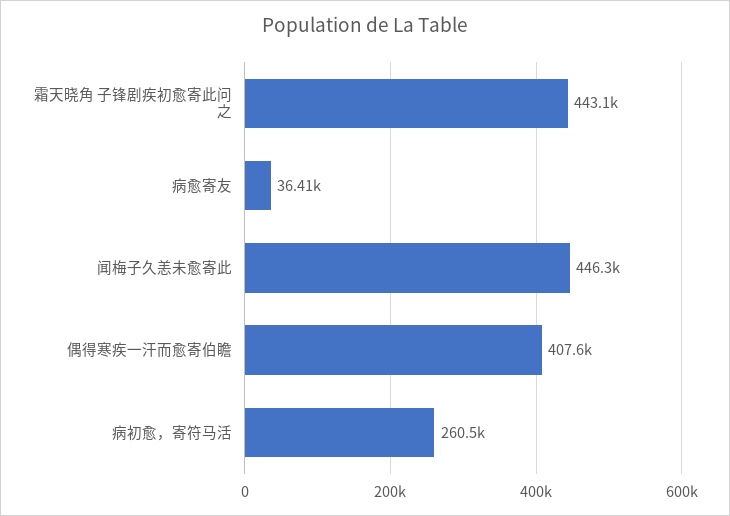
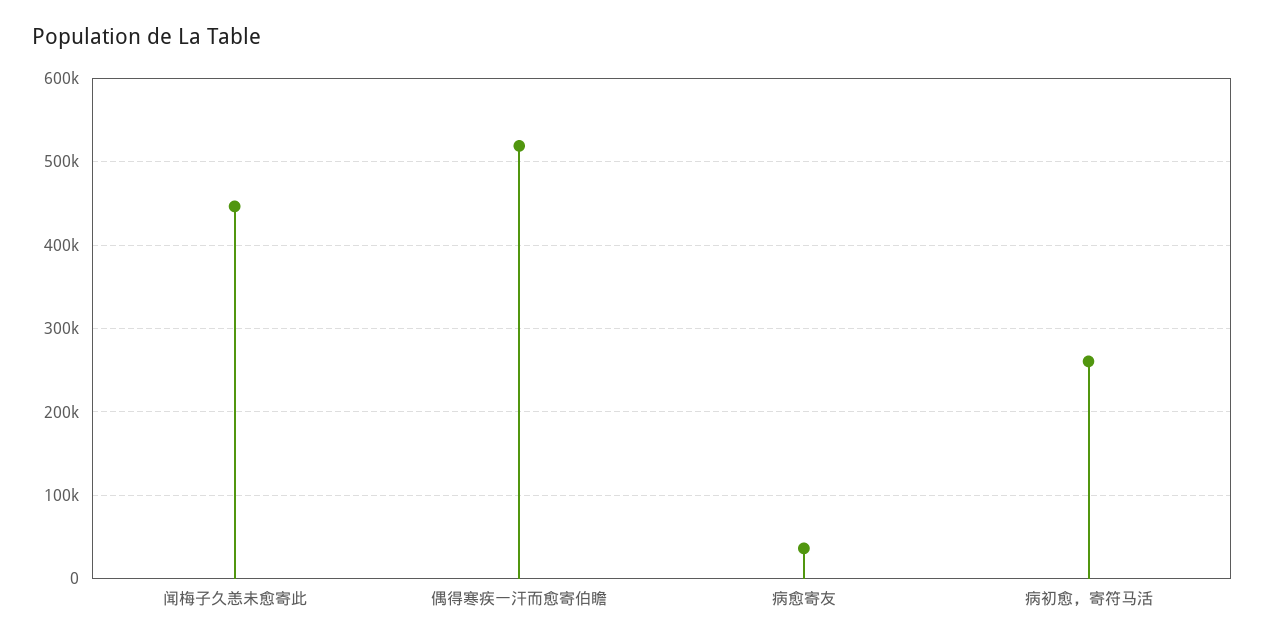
霜天晓角 子锋剧疾初愈寄此问之: 443100 -> none
偶得寒疾一汗而愈寄伯瞻: 407600 -> 520000

